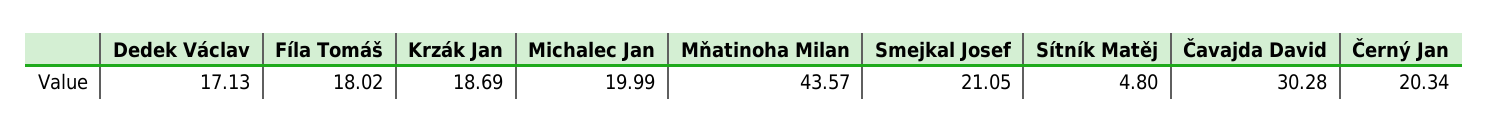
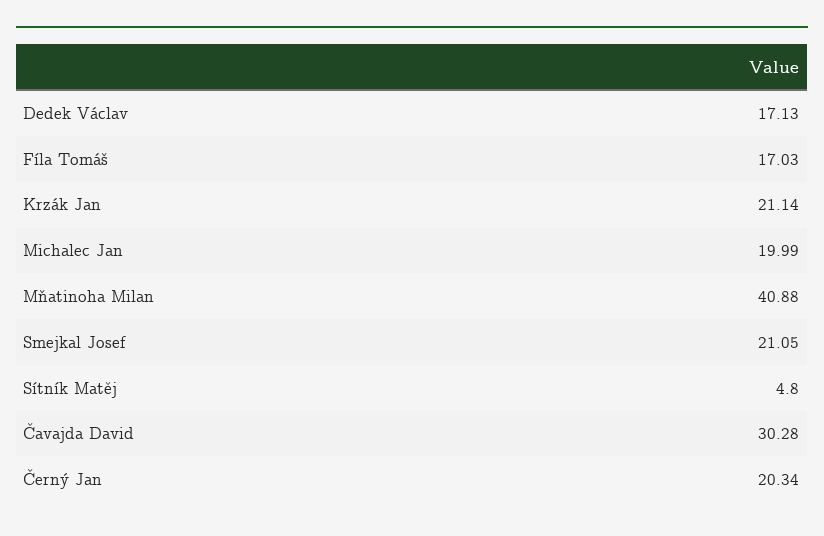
Fíla Tomáš: 18.02 -> 17.03
Krzák Jan: 18.69 -> 21.14
Mňatinoha Milan: 43.57 -> 40.88

